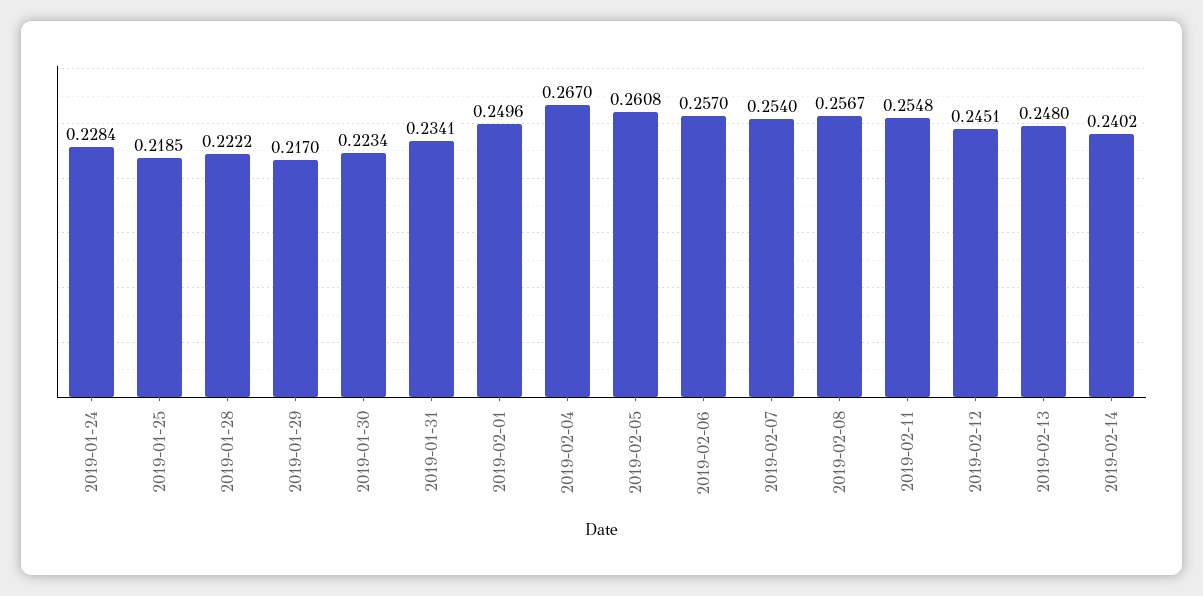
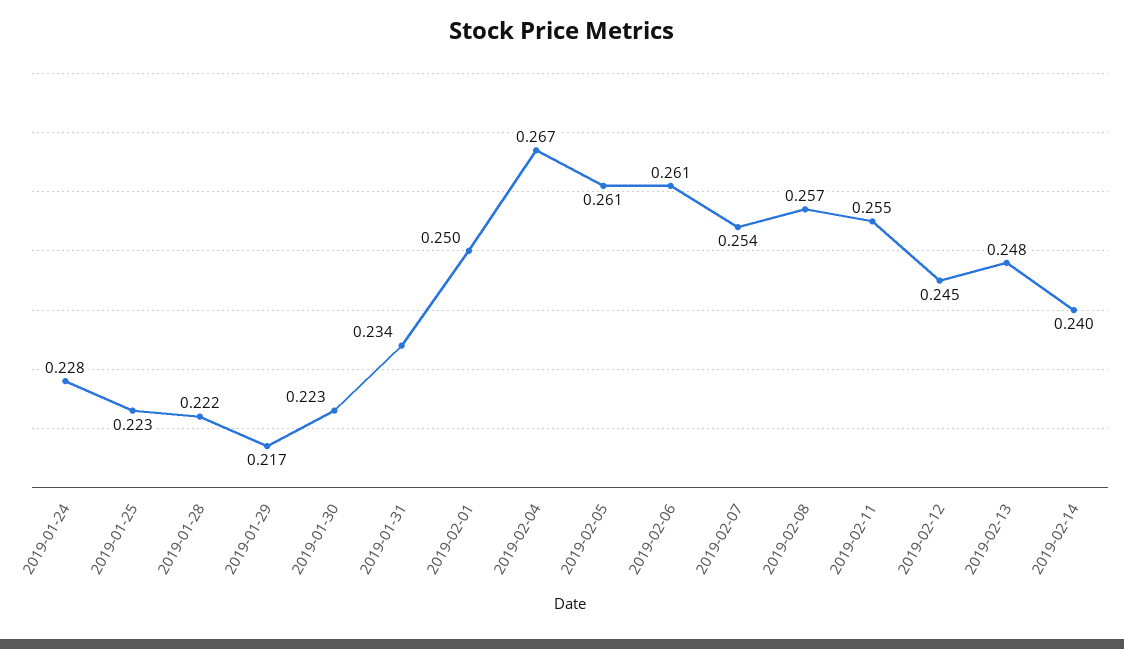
2019-01-25: 0.2185 -> 0.223
2019-02-06: 0.257 -> 0.261

